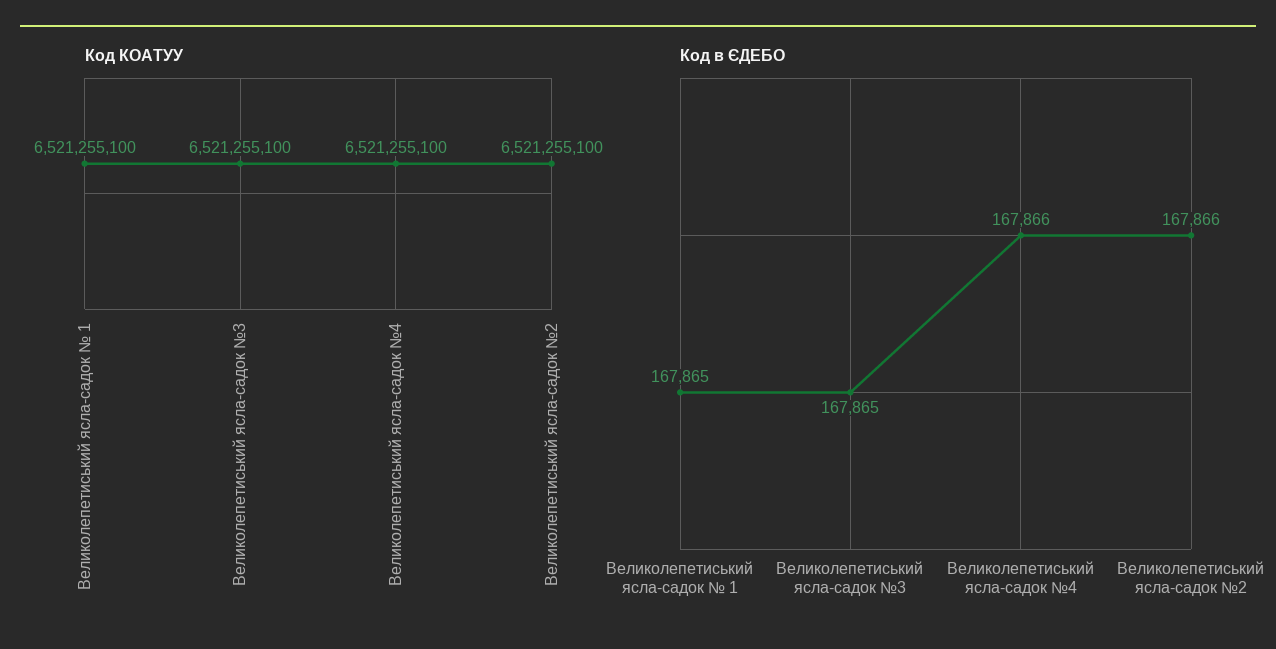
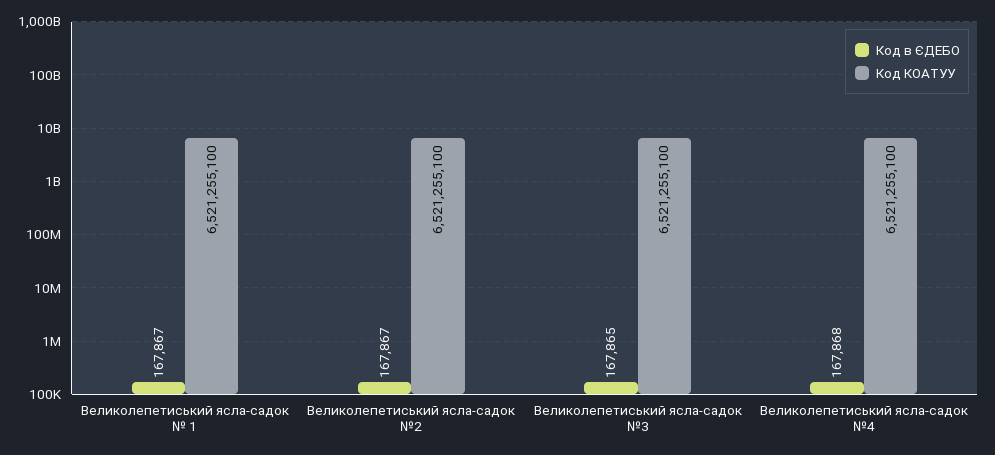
Код в ЄДЕБО, Великолепетиський ясла-садок № 1: 167865 -> 167867
Код в ЄДЕБО, Великолепетиський ясла-садок №4: 167866 -> 167868
Код в ЄДЕБО, Великолепетиський ясла-садок №2: 167866 -> 167867

